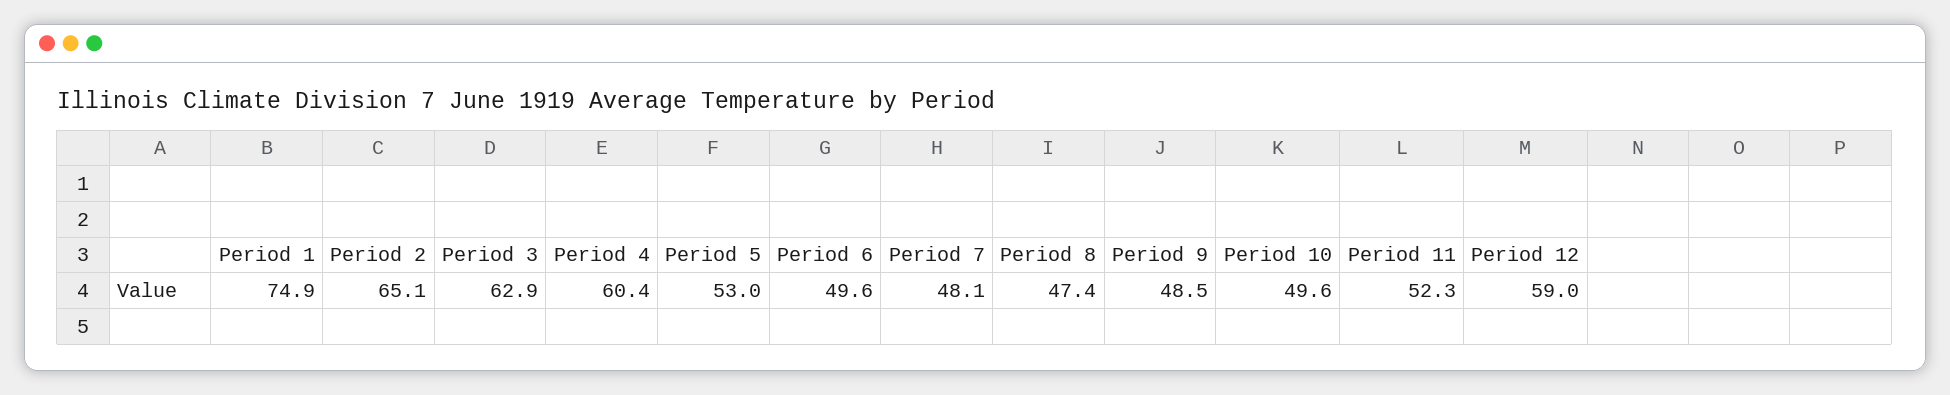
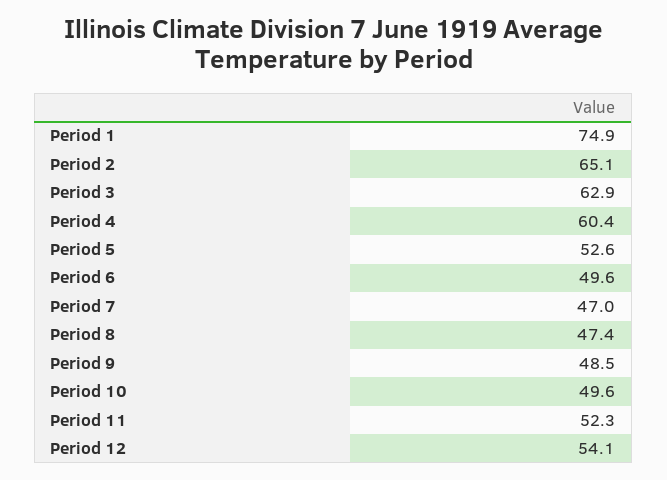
Period 5: 53 -> 52.6
Period 7: 48.1 -> 47
Period 12: 59 -> 54.1

